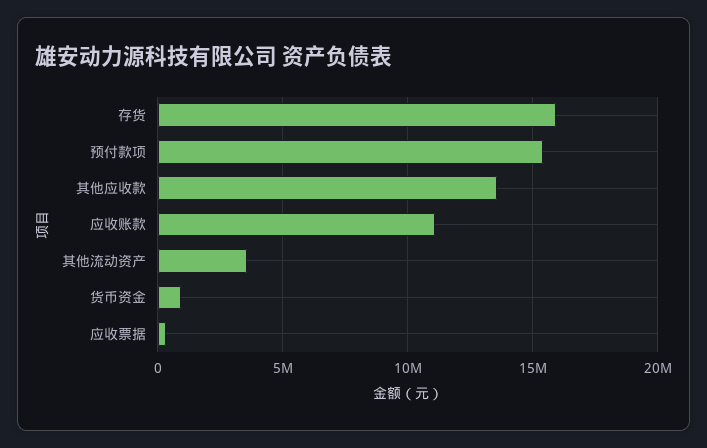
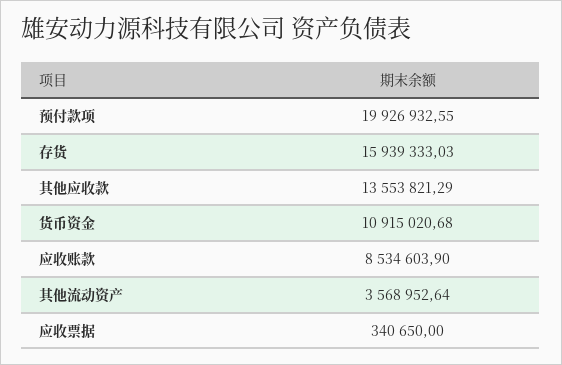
预付款项: 15500000 -> 19926932.55
应收账款: 11000000 -> 8534603.9
货币资金: 1000000 -> 10915020.68

